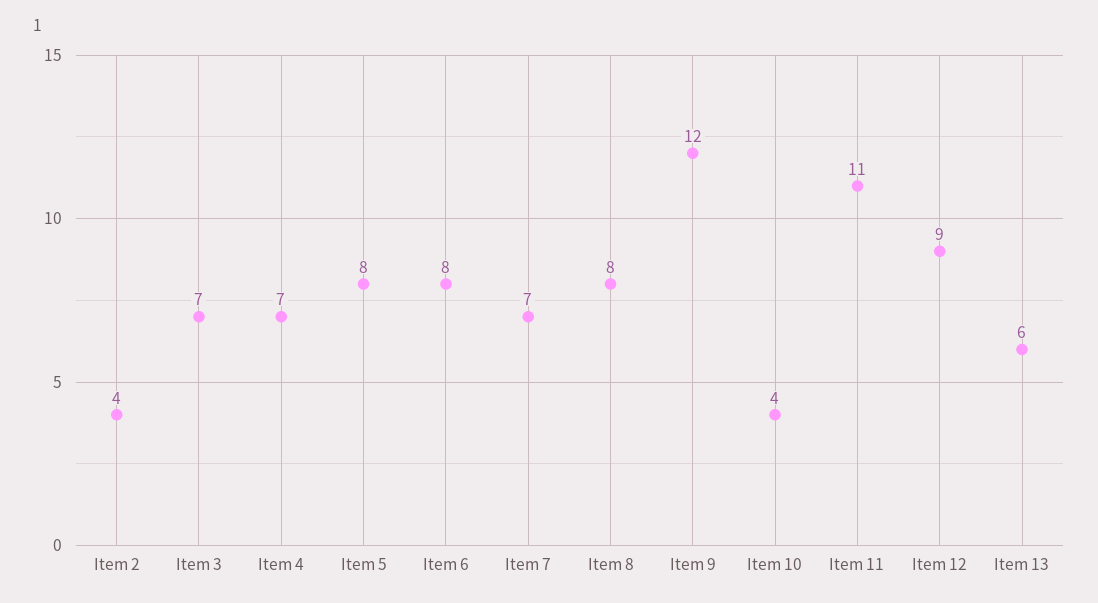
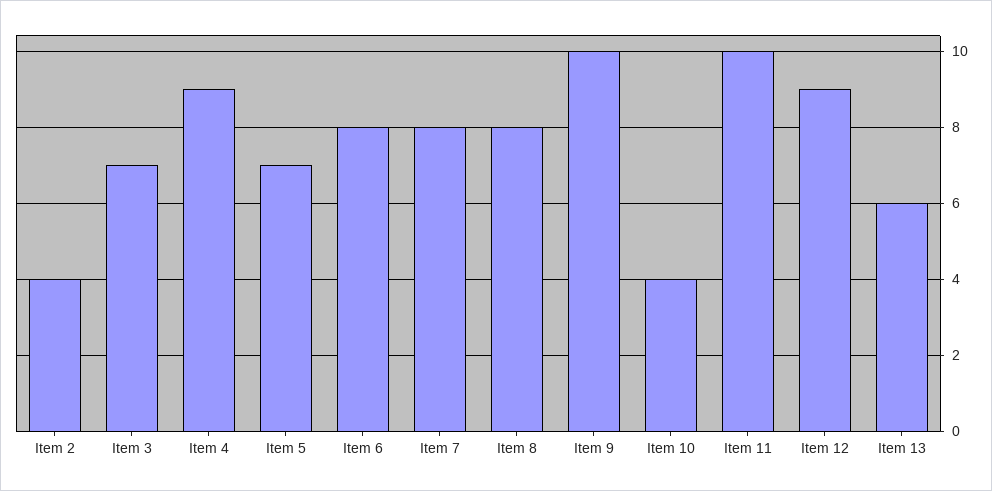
Item 4: 7 -> 9
Item 5: 8 -> 7
Item 7: 7 -> 8
Item 9: 12 -> 10
Item 11: 11 -> 10

